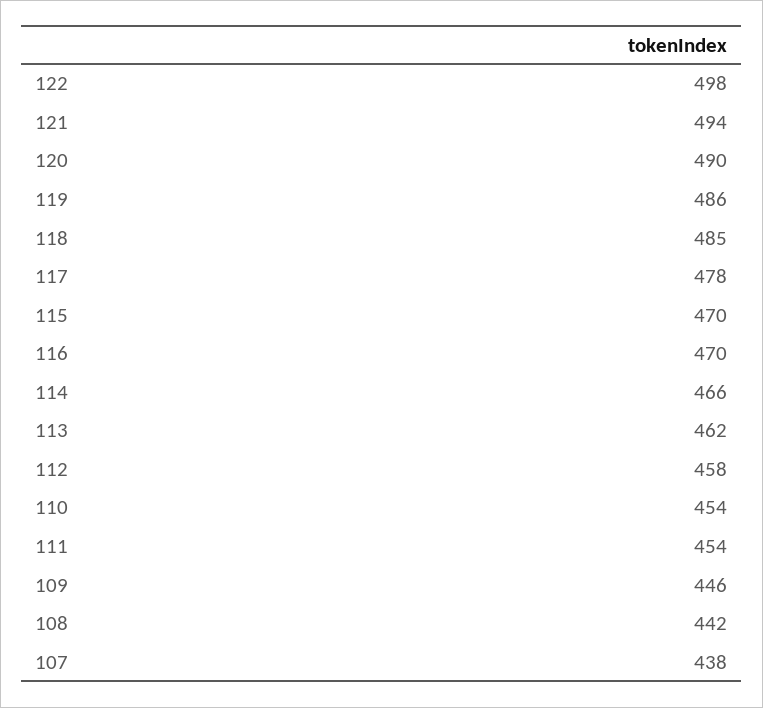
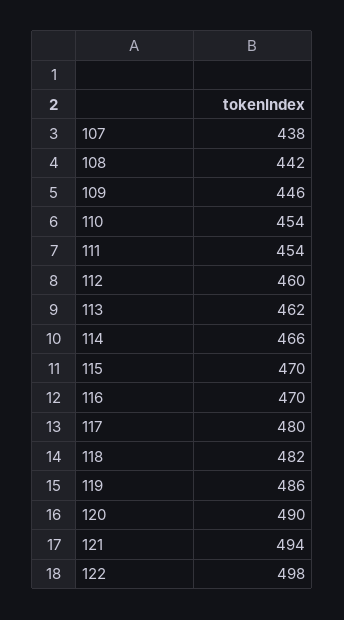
118: 485 -> 482
117: 478 -> 480
112: 458 -> 460

